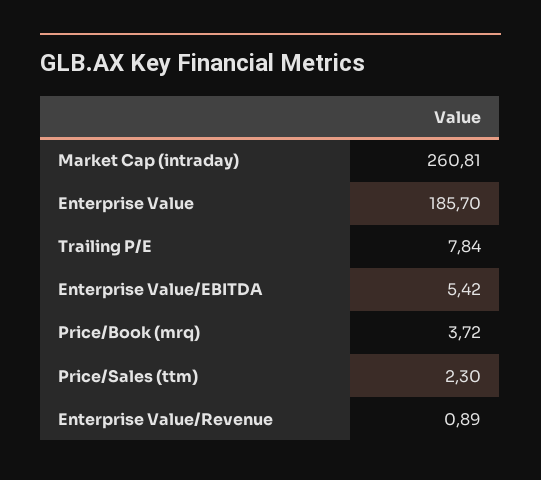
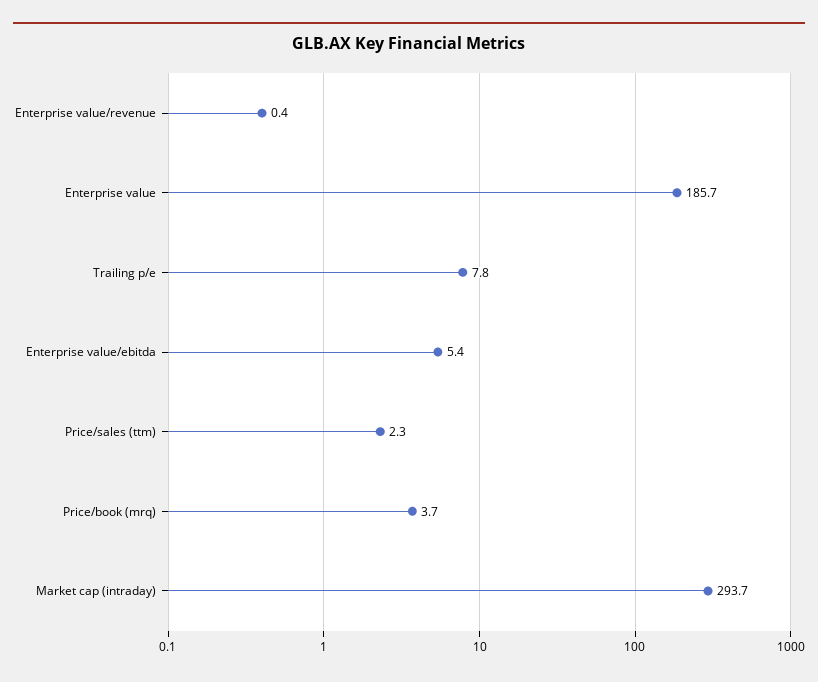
Market Cap (intraday): 260.81 -> 293.7
Enterprise Value/Revenue: 0.89 -> 0.4

